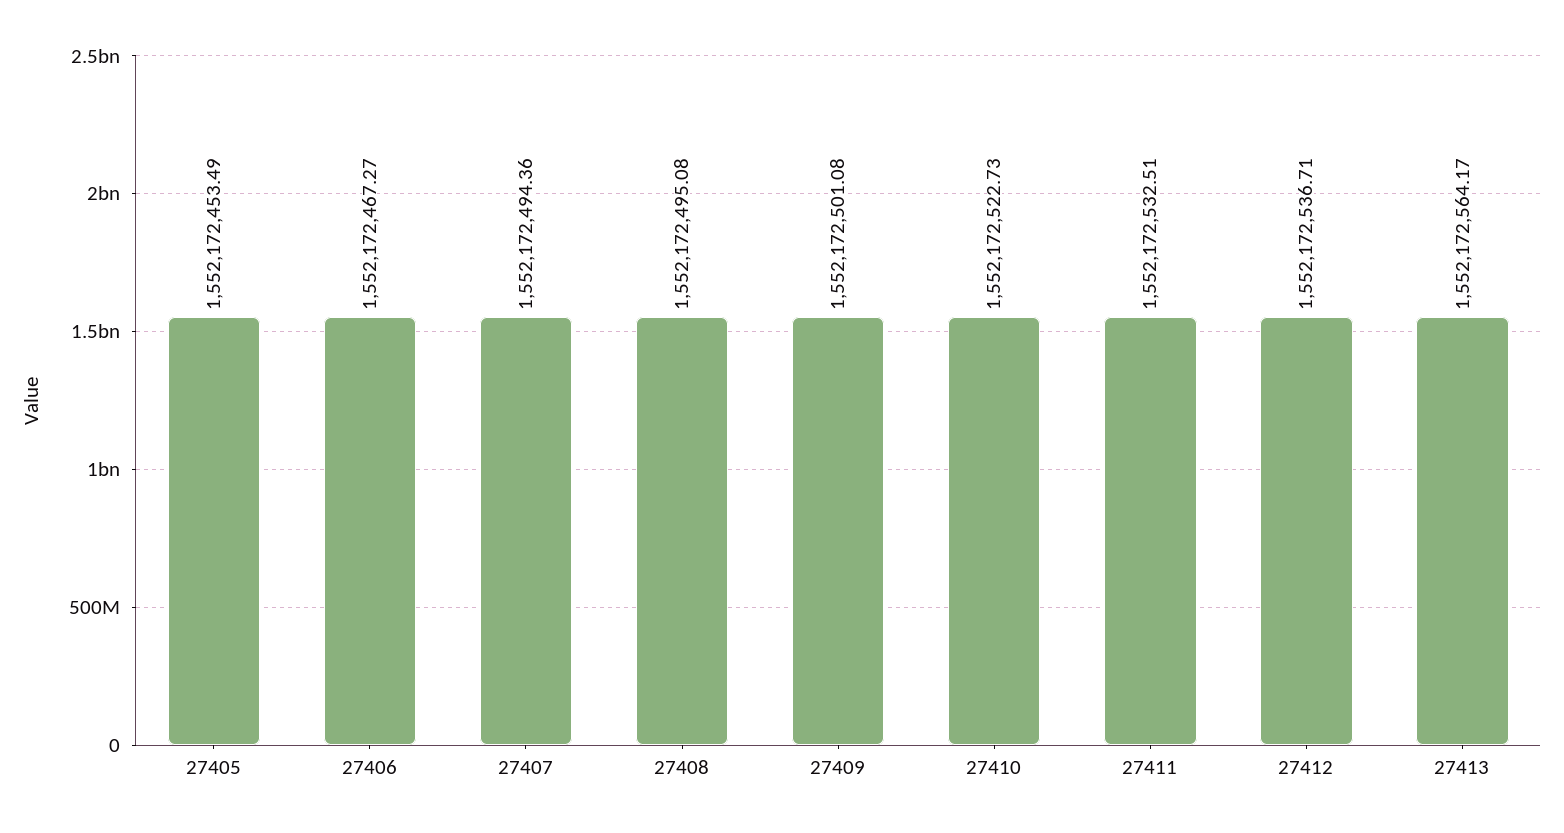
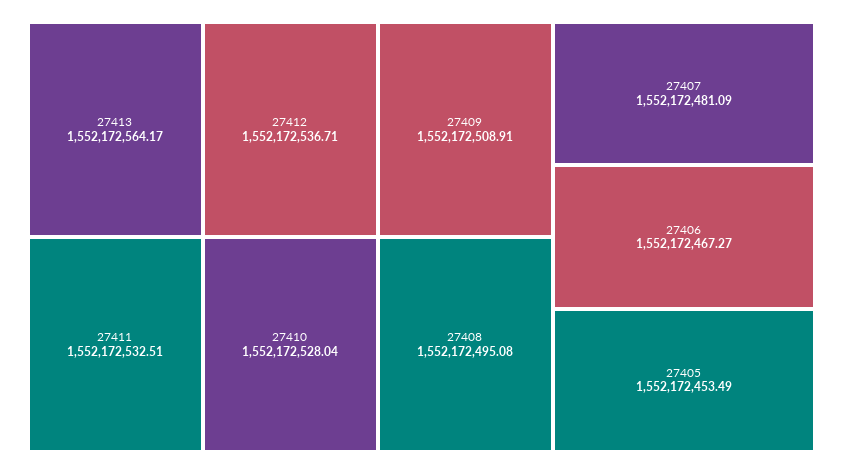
27407: 1552172494.36 -> 1552172481.09
27409: 1552172501.08 -> 1552172508.91
27410: 1552172522.73 -> 1552172528.04

